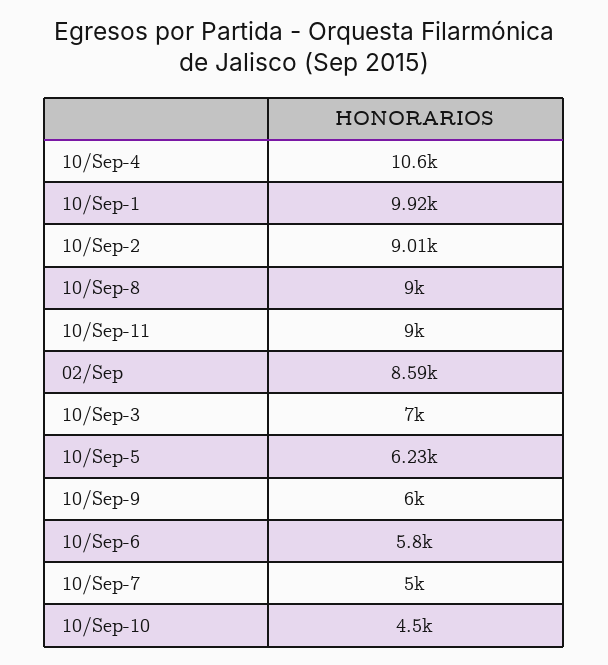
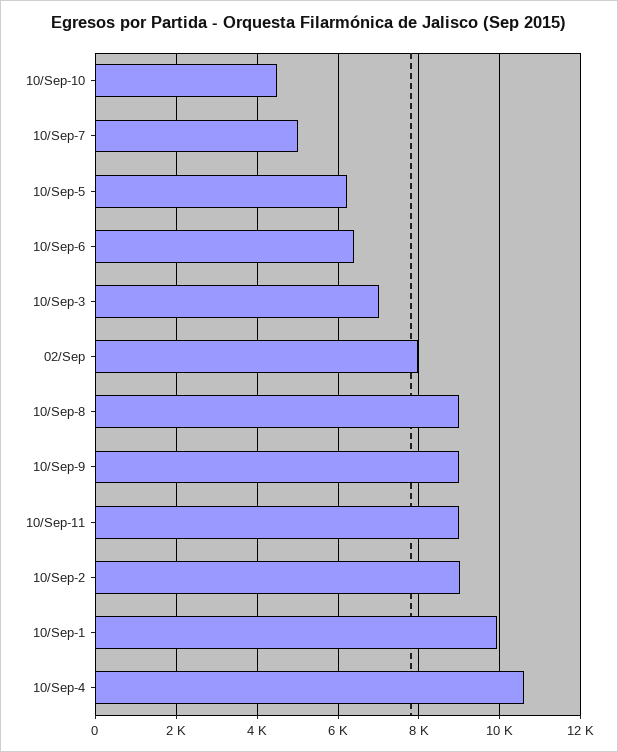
02/Sep: 8590 -> 8000
10/Sep-9: 6000 -> 9000
10/Sep-6: 5800 -> 6400

